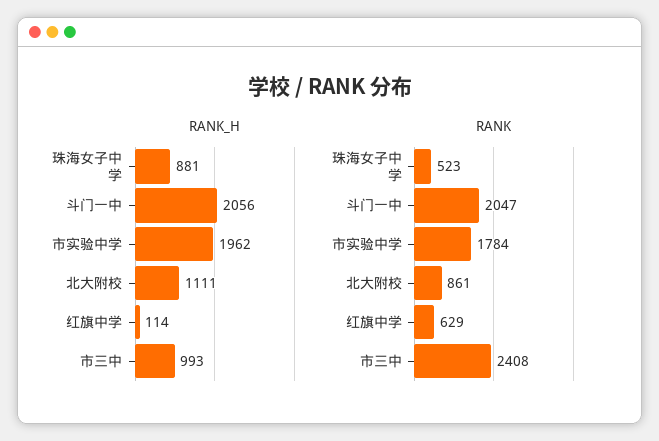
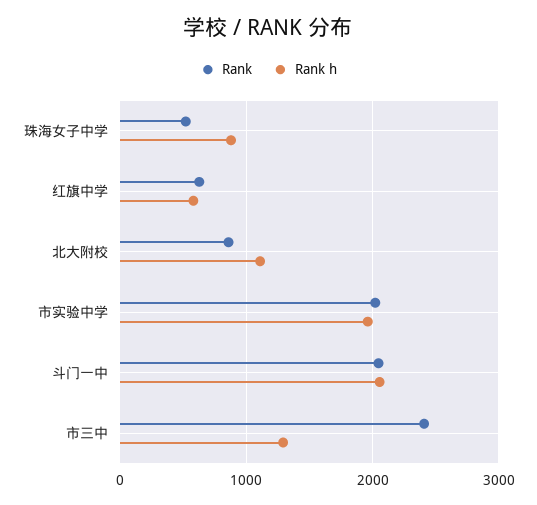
RANK_H, 红旗中学: 114 -> 600
RANK_H, 市三中: 993 -> 1300
RANK, 市实验中学: 1784 -> 2000

